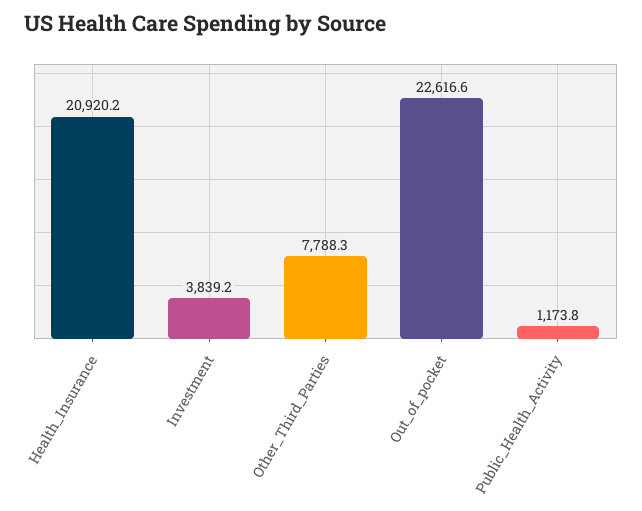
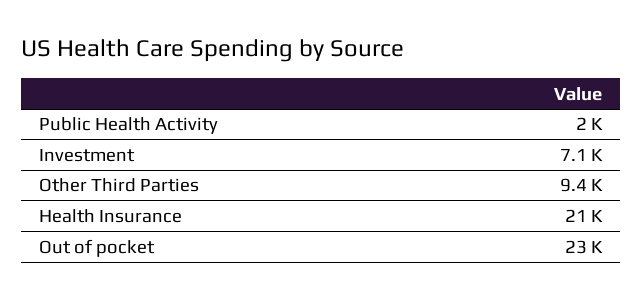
Investment: 3839.2 -> 7100
Other_Third_Parties: 7788.3 -> 9400
Public_Health_Activity: 1173.8 -> 2000

